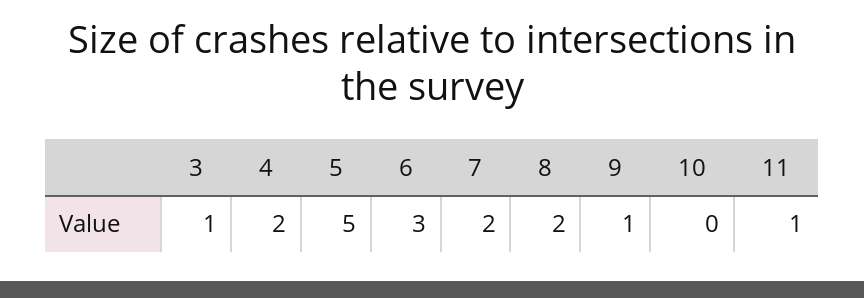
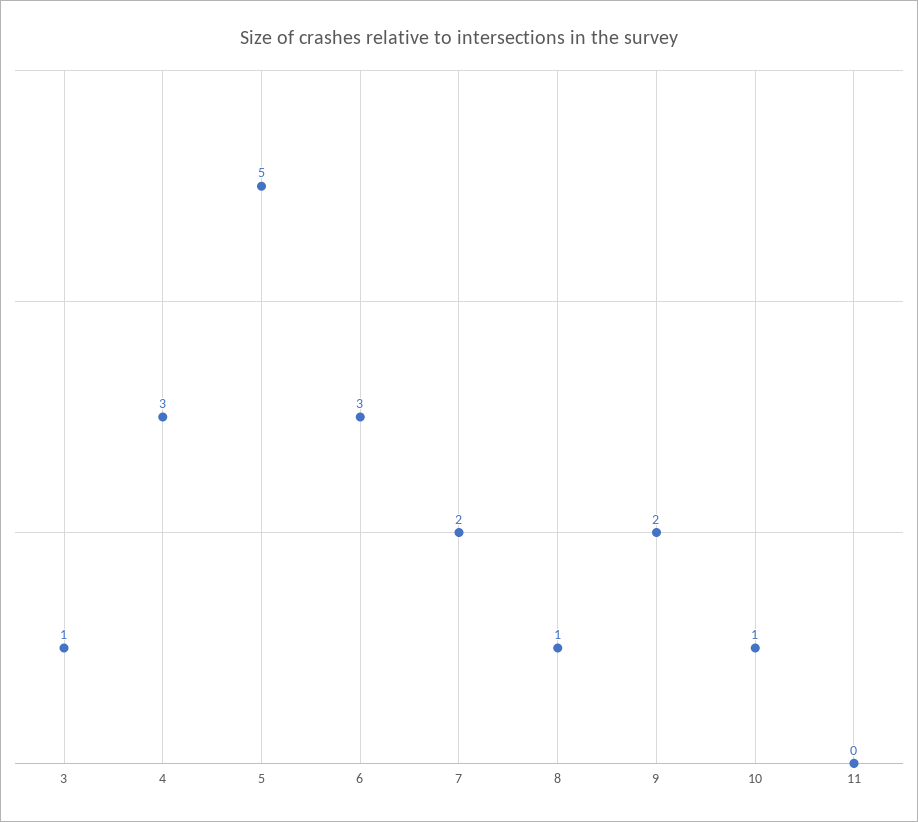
4: 2 -> 3
8: 2 -> 1
9: 1 -> 2
10: 0 -> 1
11: 1 -> 0

